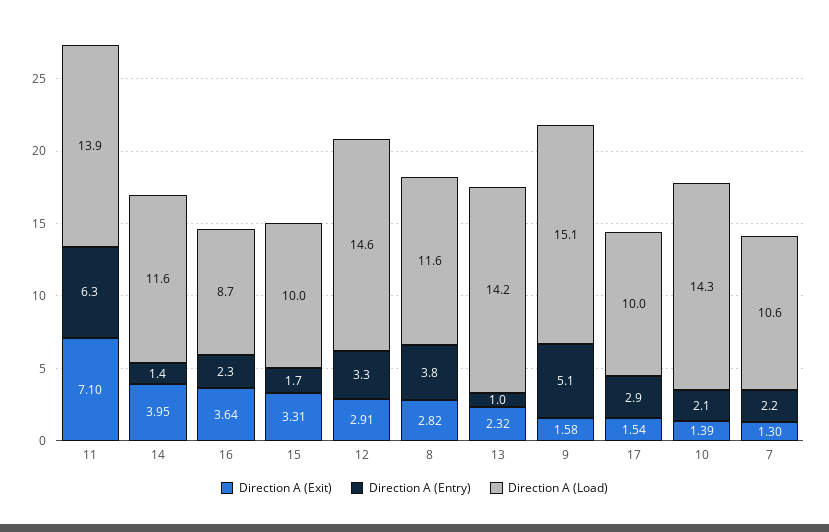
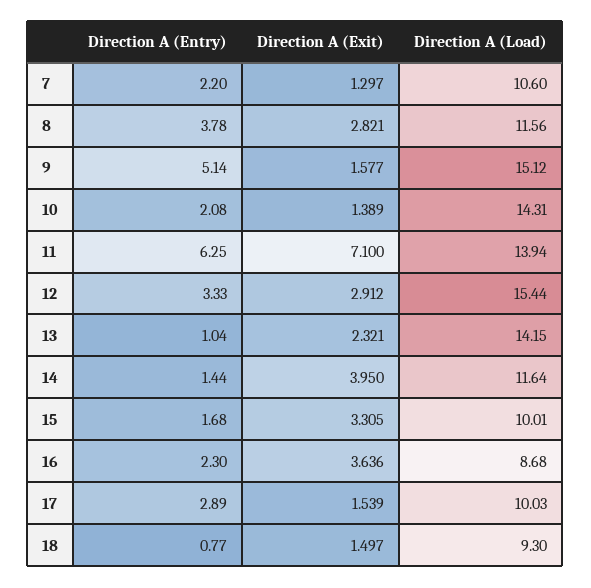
Direction A (Load), 12: 14.6 -> 15.44
Direction A (Entry), 18: none -> 0.77
Direction A (Exit), 18: none -> 1.497
Direction A (Load), 18: none -> 9.3

